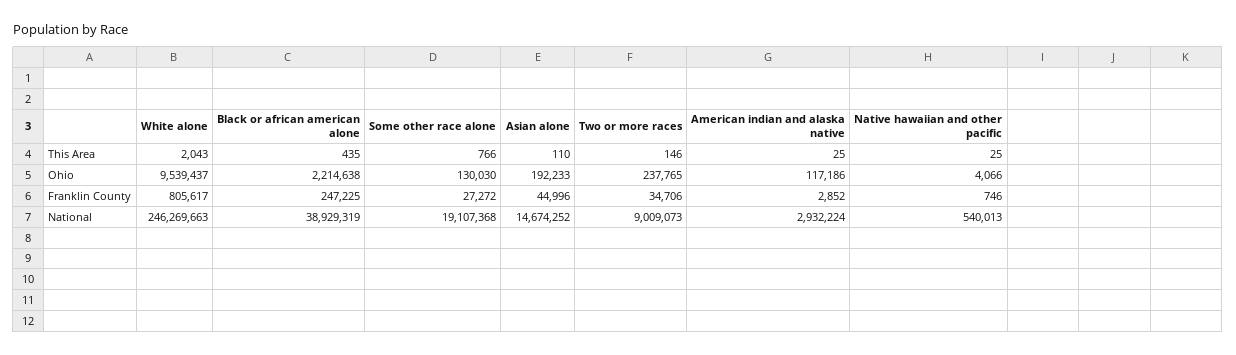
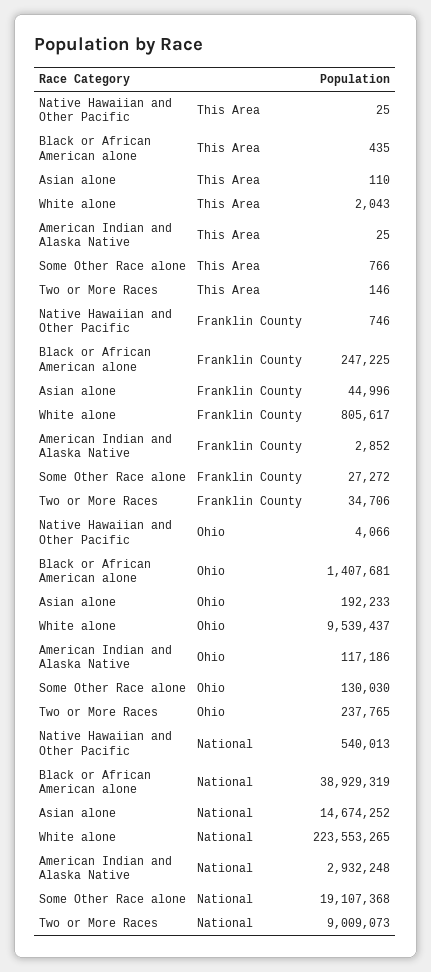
Black or african american alone, Ohio: 2214638 -> 1407681
White alone, National: 246269663 -> 223553265
American indian and alaska native, National: 2932224 -> 2932248

